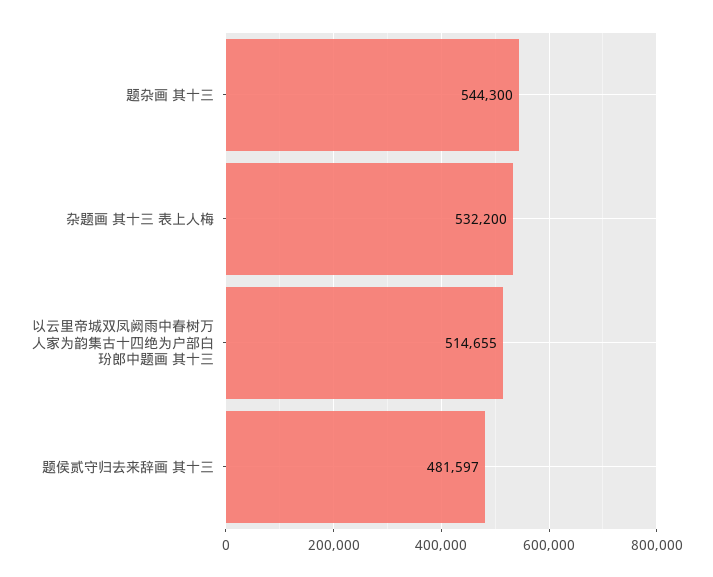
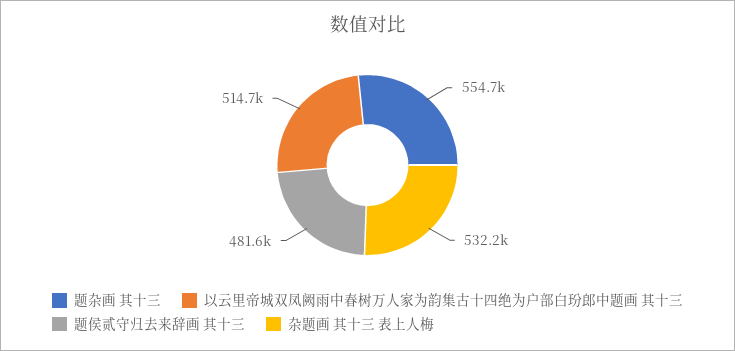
题杂画 其十三: 544300 -> 554700

